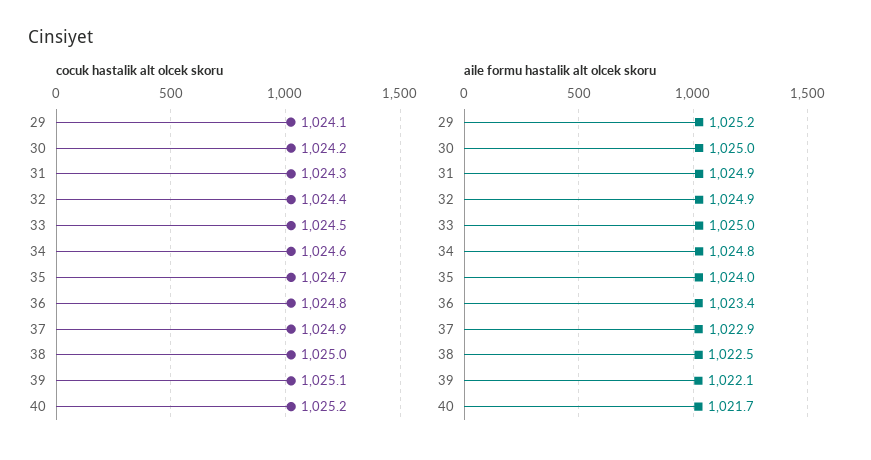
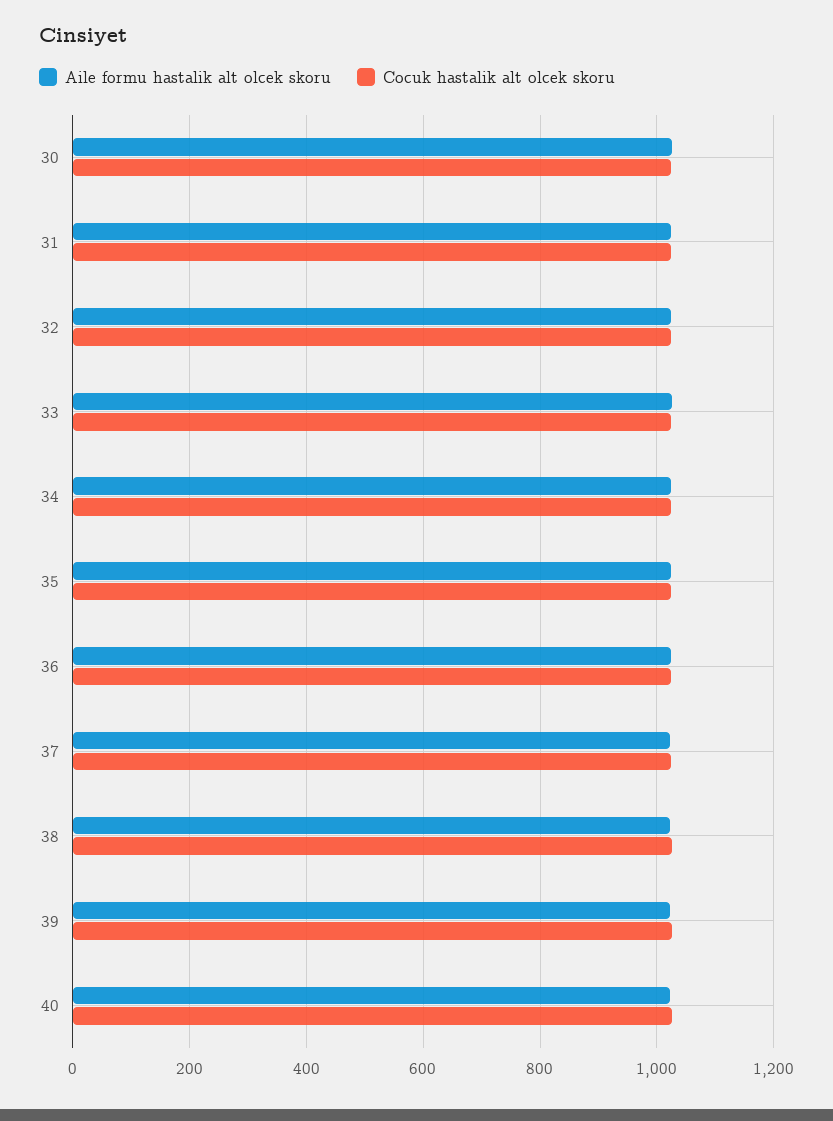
cocuk hastalik alt olcek skoru, 29: 1024.1 -> none
aile formu hastalik alt olcek skoru, 29: 1025.2 -> none

